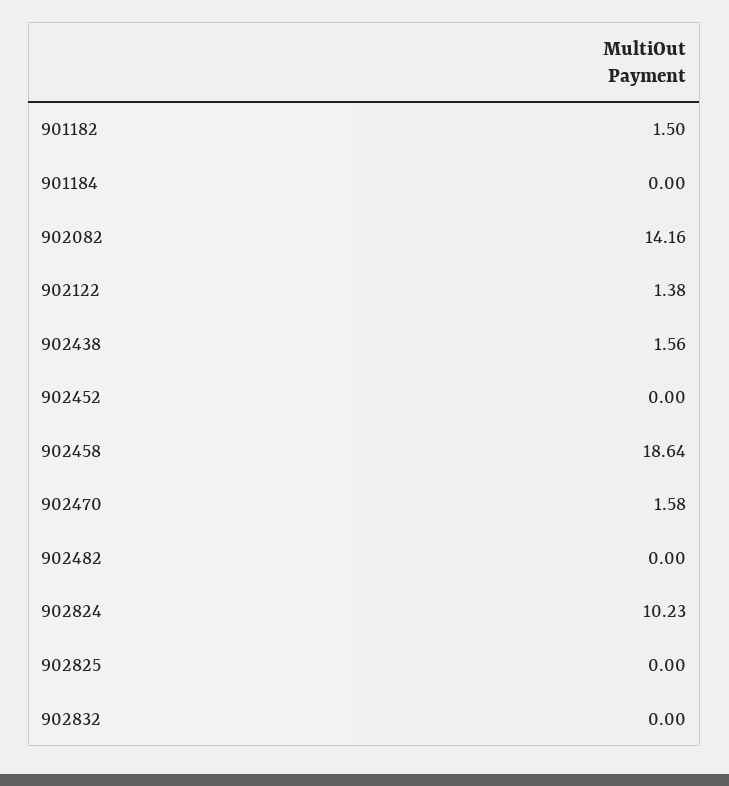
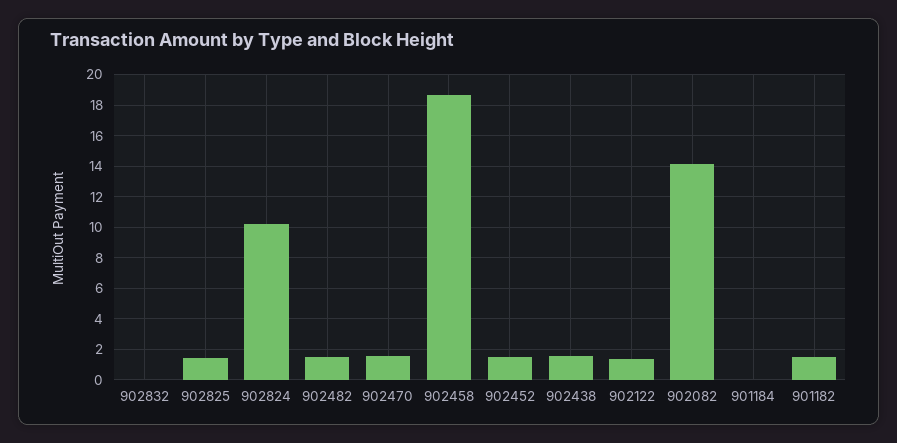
902452: 0 -> 1.5
902482: 0 -> 1.5
902825: 0 -> 1.5

